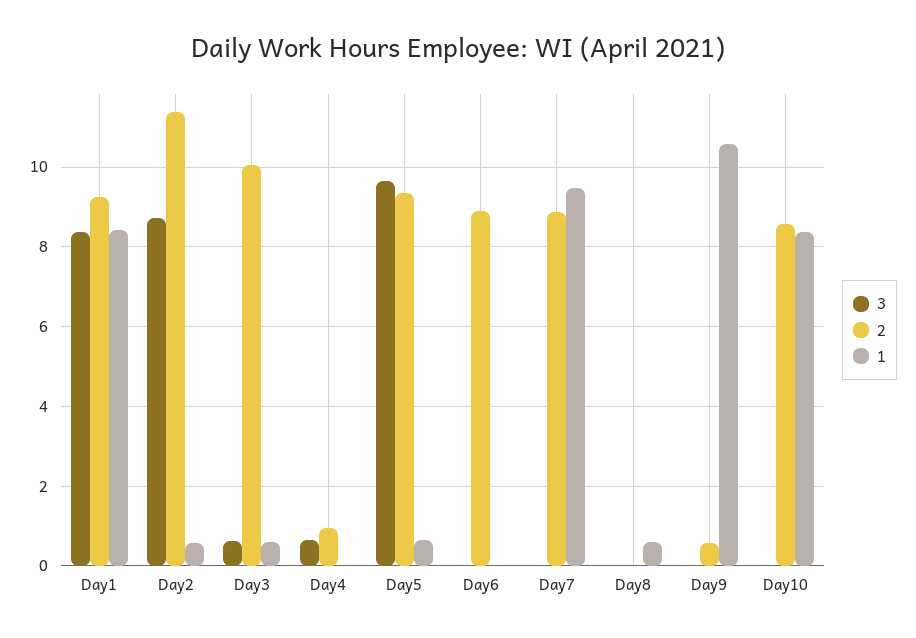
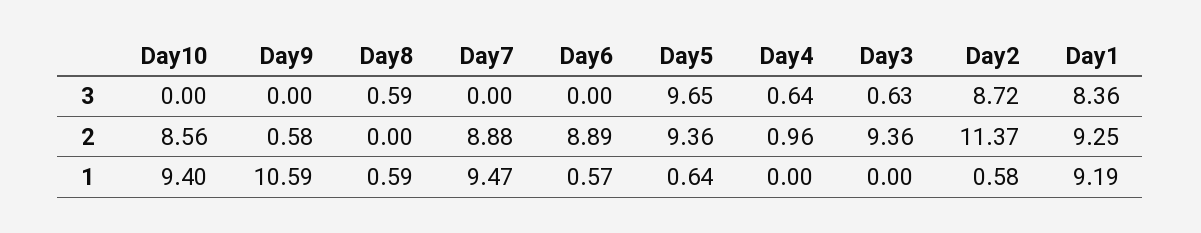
1, Day1: 8.4 -> 9.19
2, Day3: 10 -> 9.36
1, Day3: 0.6 -> 0
1, Day6: 0 -> 0.57
3, Day8: 0 -> 0.59
1, Day10: 8.4 -> 9.4

